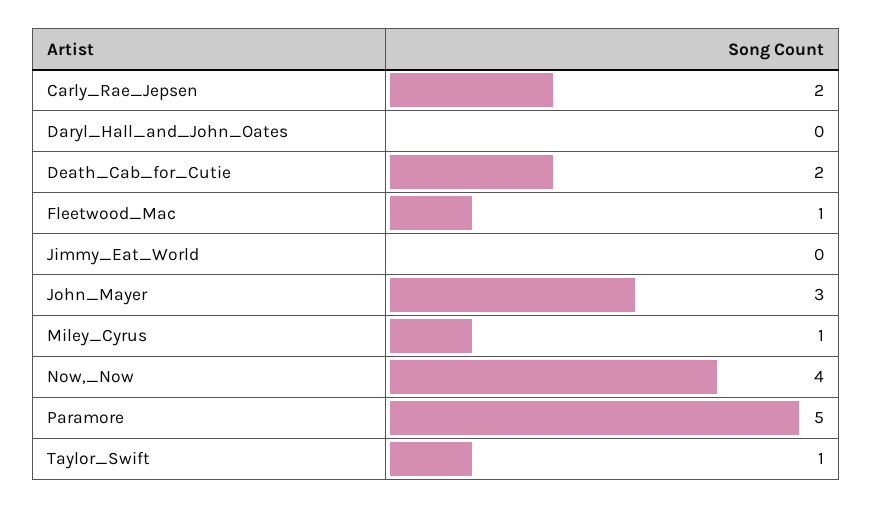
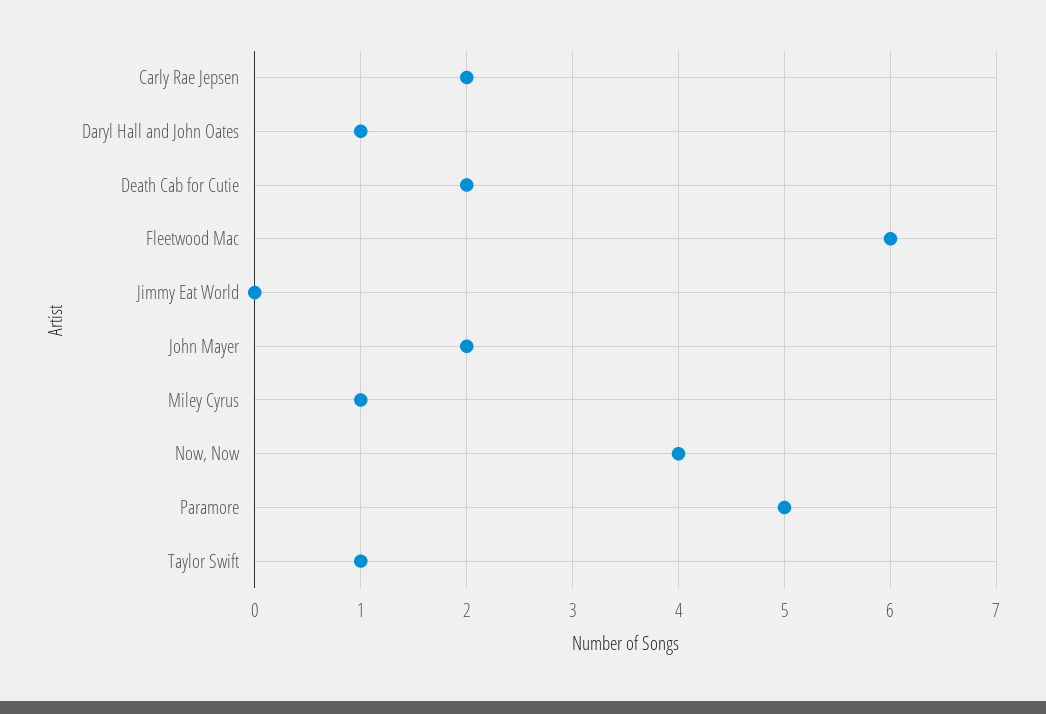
Daryl_Hall_and_John_Oates: 0 -> 1
Fleetwood_Mac: 1 -> 6
John_Mayer: 3 -> 2

